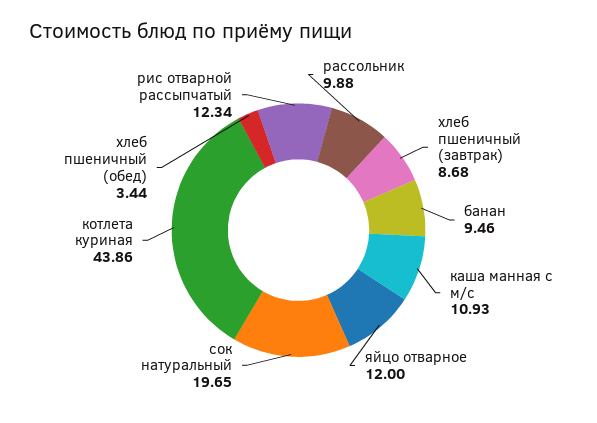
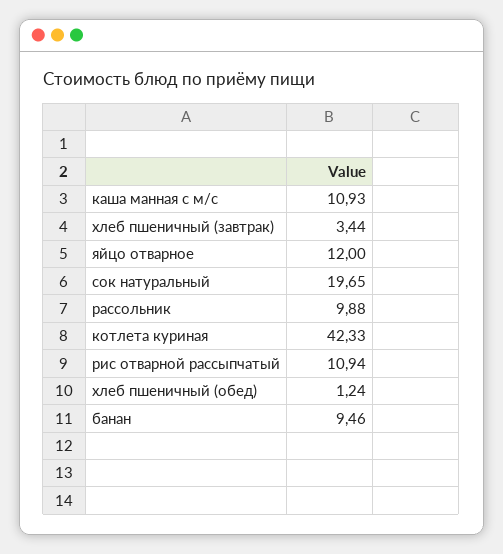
хлеб пшеничный (завтрак): 8.68 -> 3.44
котлета куриная: 43.86 -> 42.33
хлеб пшеничный (обед): 3.44 -> 1.24
рис отварной рассыпчатый: 12.34 -> 10.94

